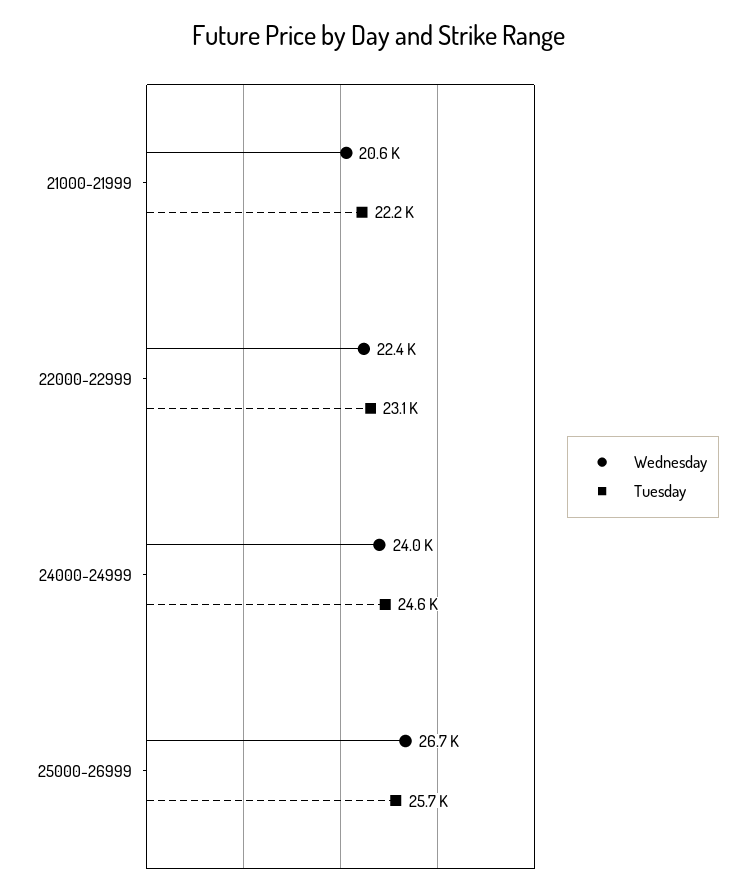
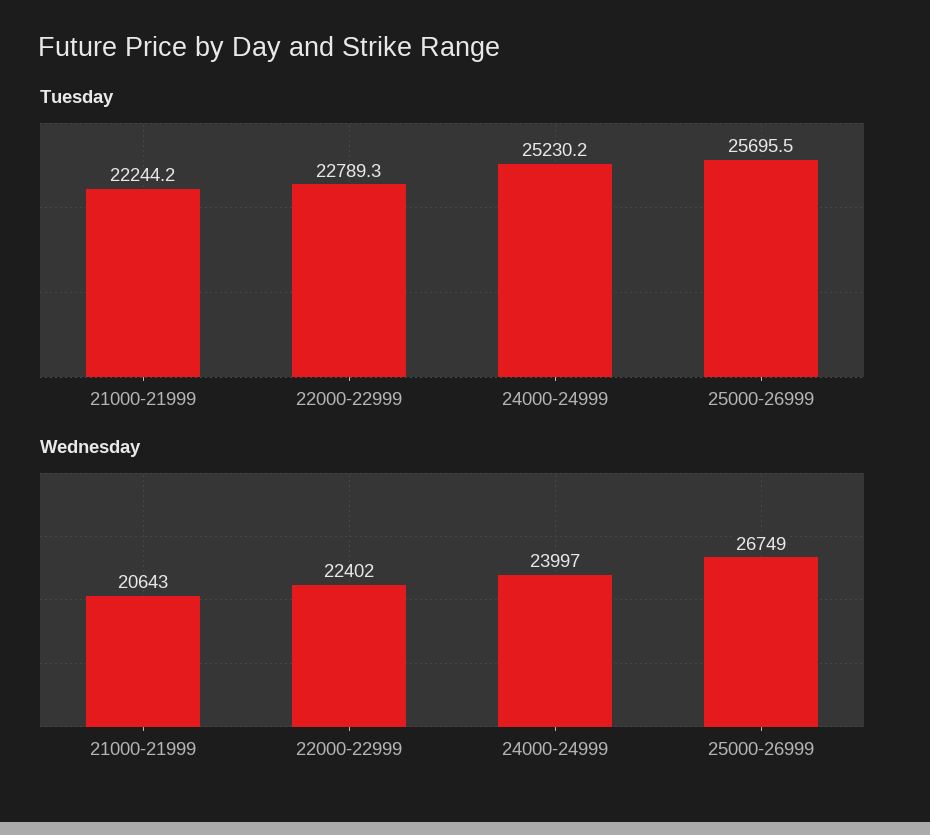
Tuesday, 22000-22999: 23100 -> 22789.3
Tuesday, 24000-24999: 24600 -> 25230.2

